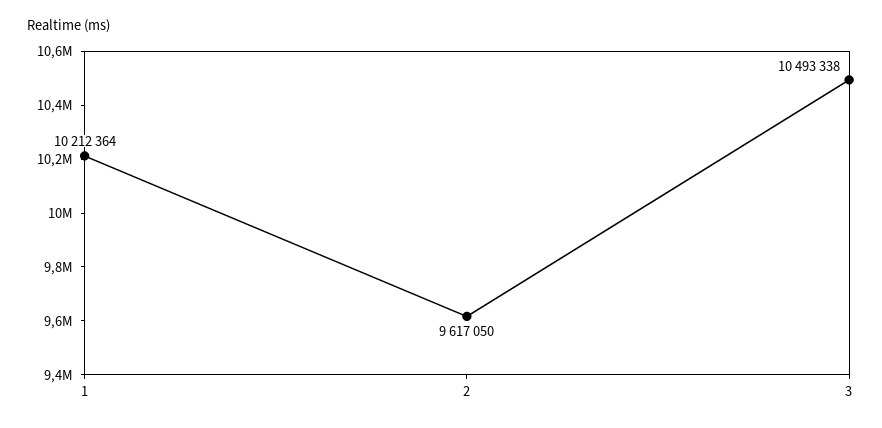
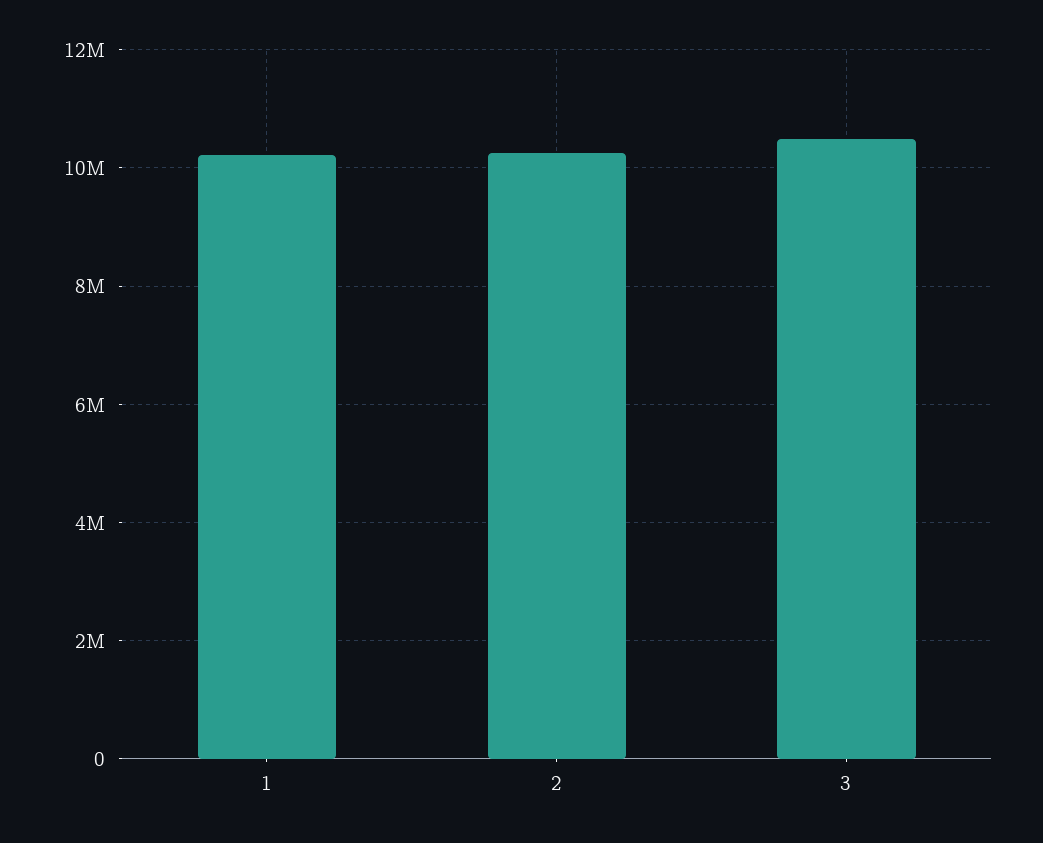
2: 9617050 -> 10200000

